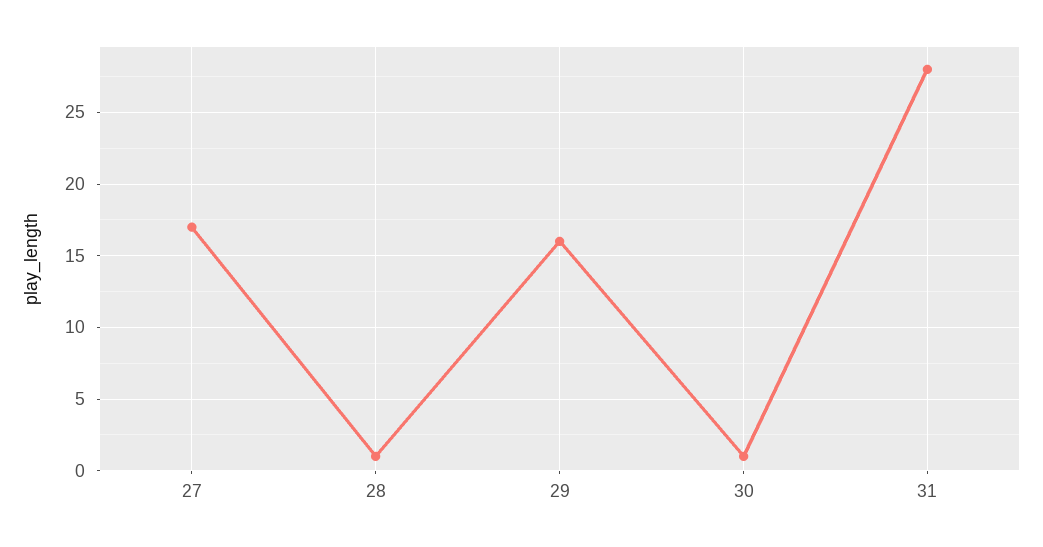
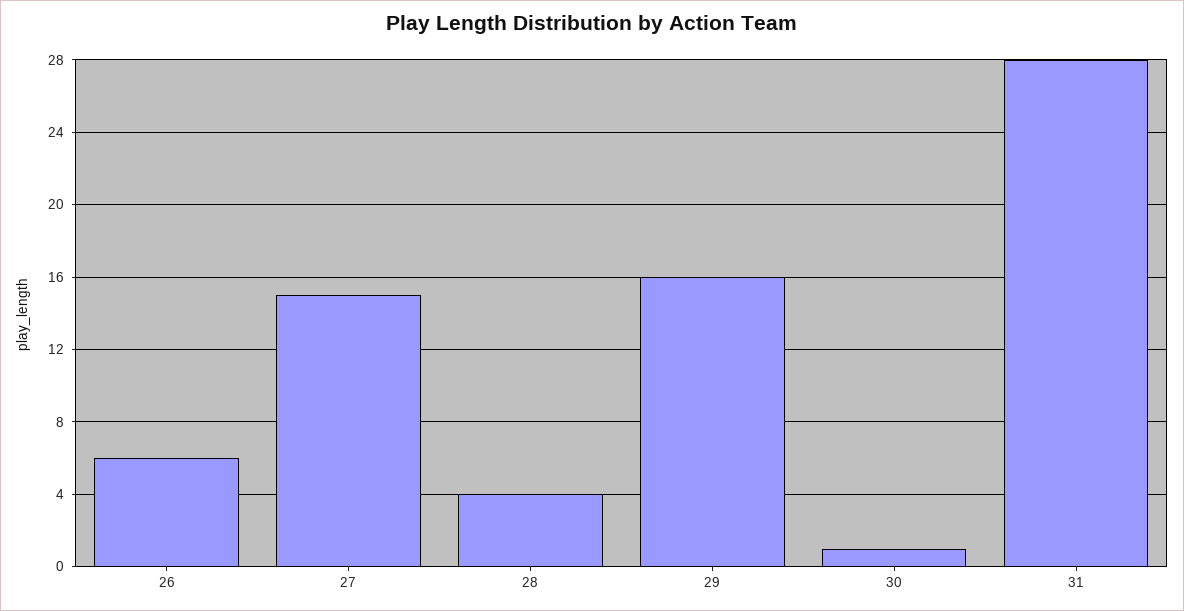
27: 17 -> 15
28: 1 -> 4
26: none -> 6

